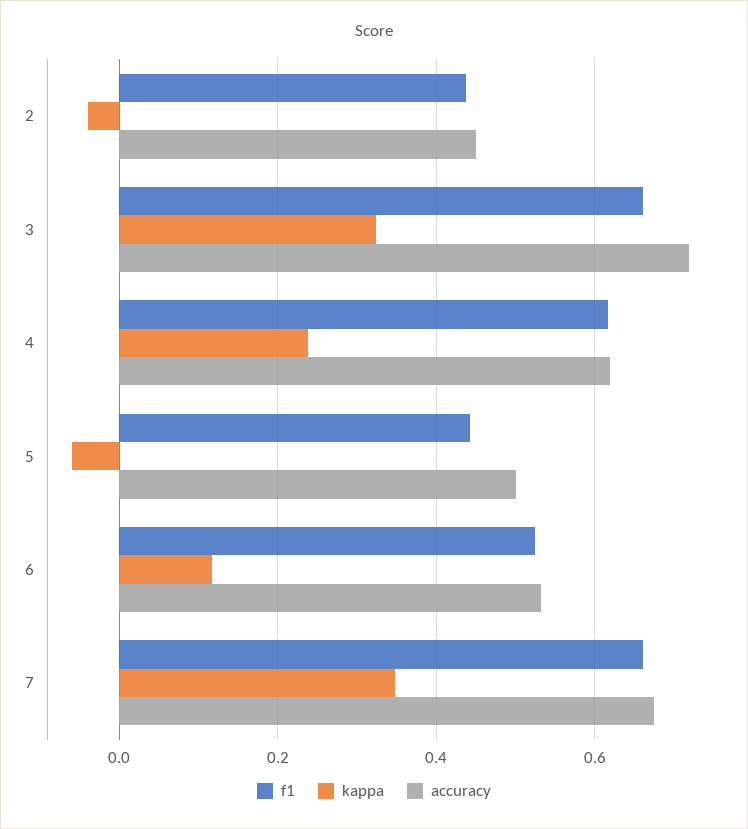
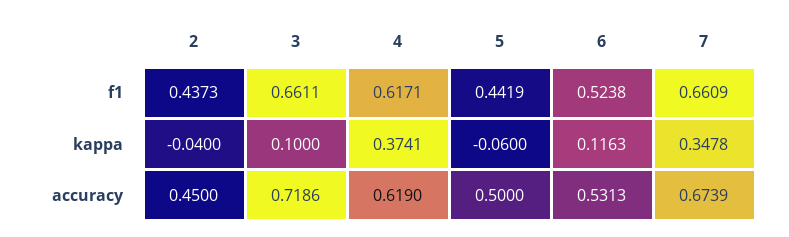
kappa, 3: 0.32 -> 0.1
kappa, 4: 0.24 -> 0.3741

